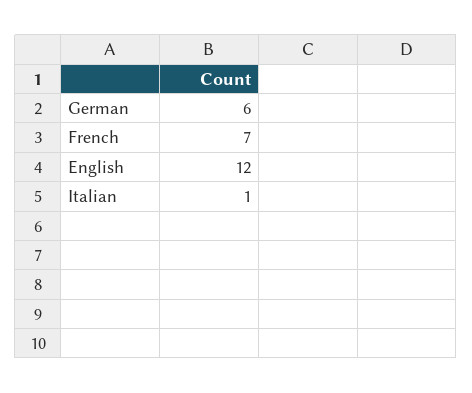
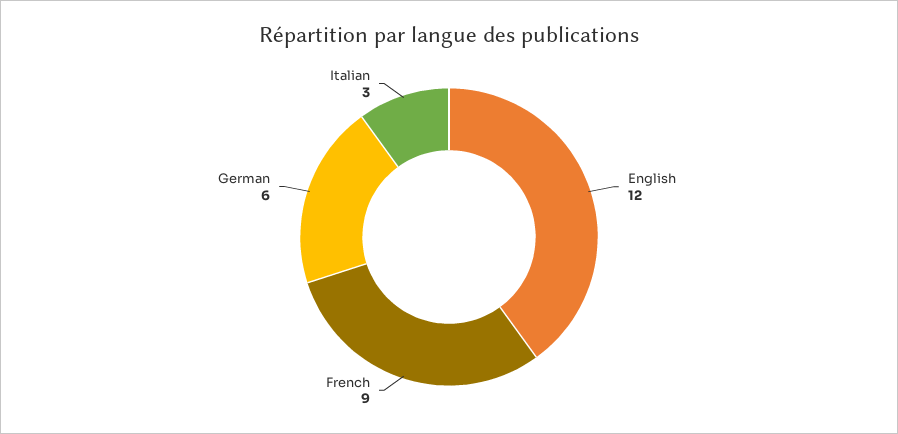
French: 7 -> 9
Italian: 1 -> 3

